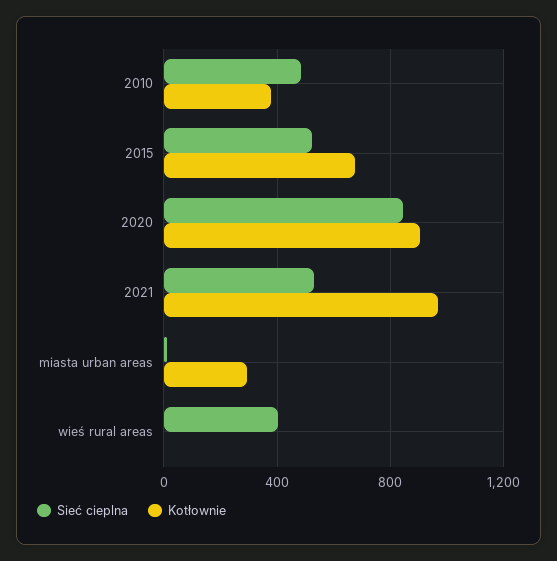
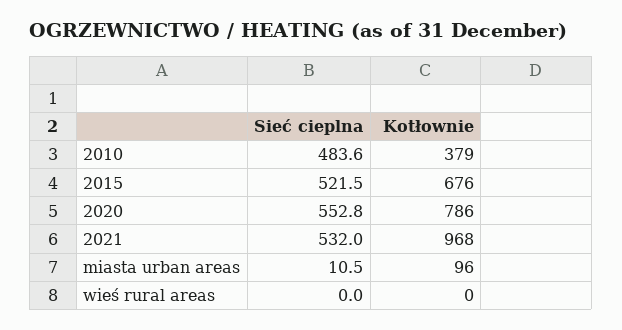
Sieć cieplna, 2020: 850 -> 552.8
Kotłownie, 2020: 900 -> 786
Kotłownie, miasta urban areas: 300 -> 96
Sieć cieplna, wieś rural areas: 400 -> 0

